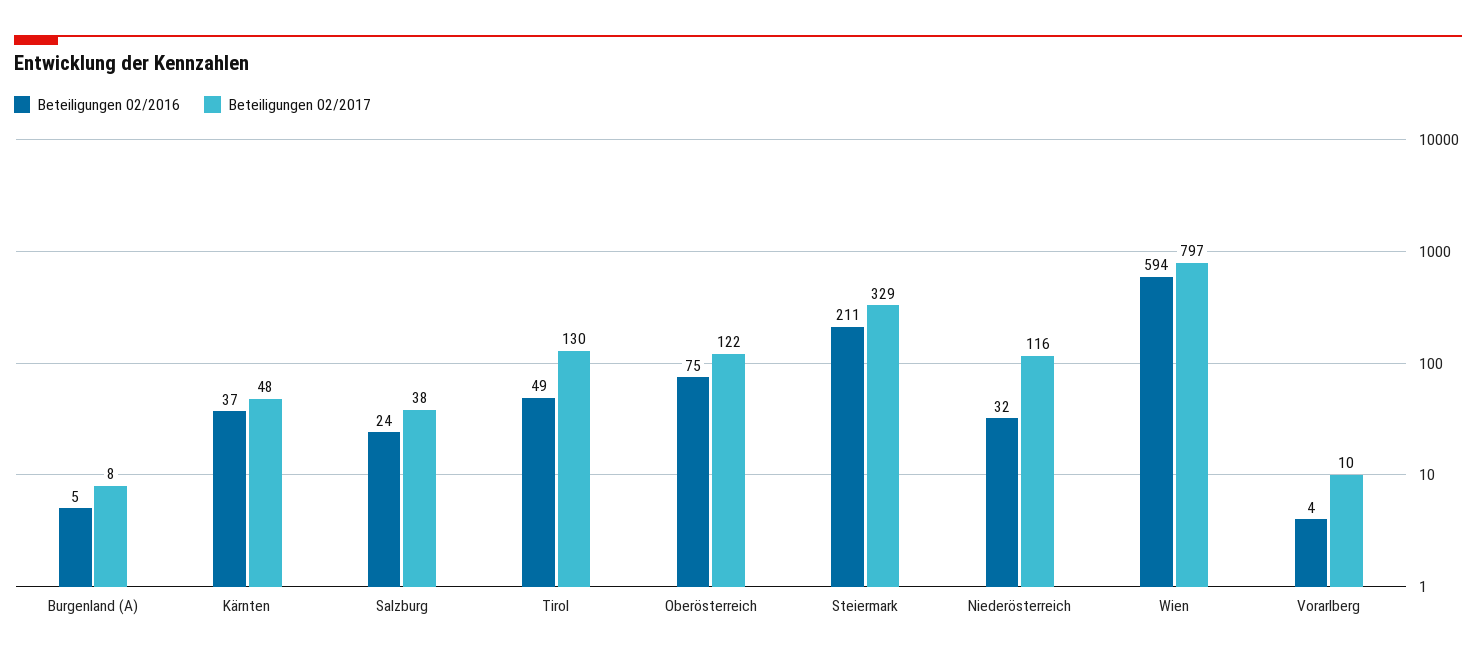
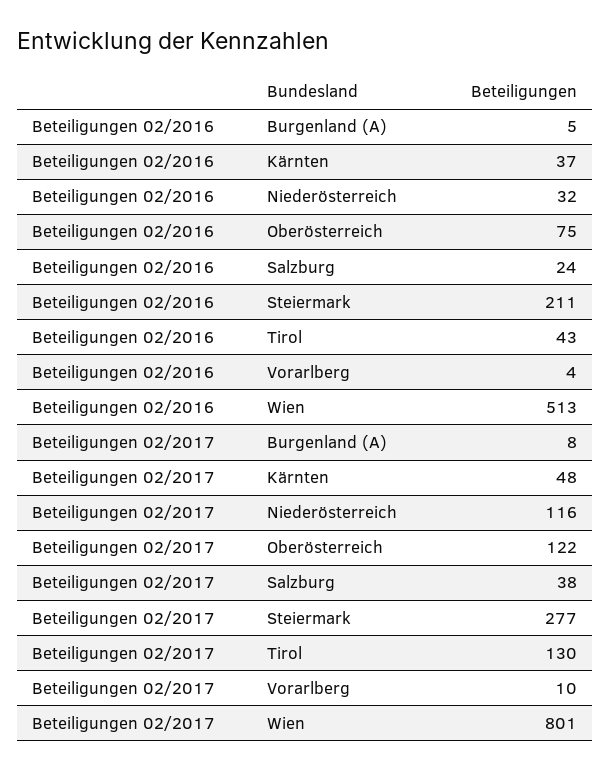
Beteiligungen 02/2016, Tirol: 49 -> 43
Beteiligungen 02/2017, Steiermark: 329 -> 277
Beteiligungen 02/2016, Wien: 594 -> 513
Beteiligungen 02/2017, Wien: 797 -> 801

